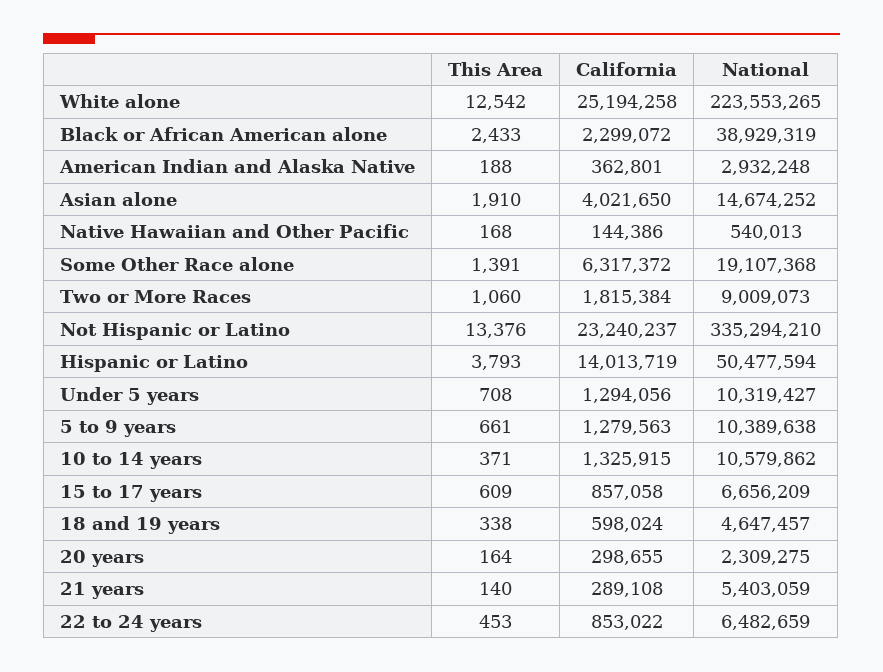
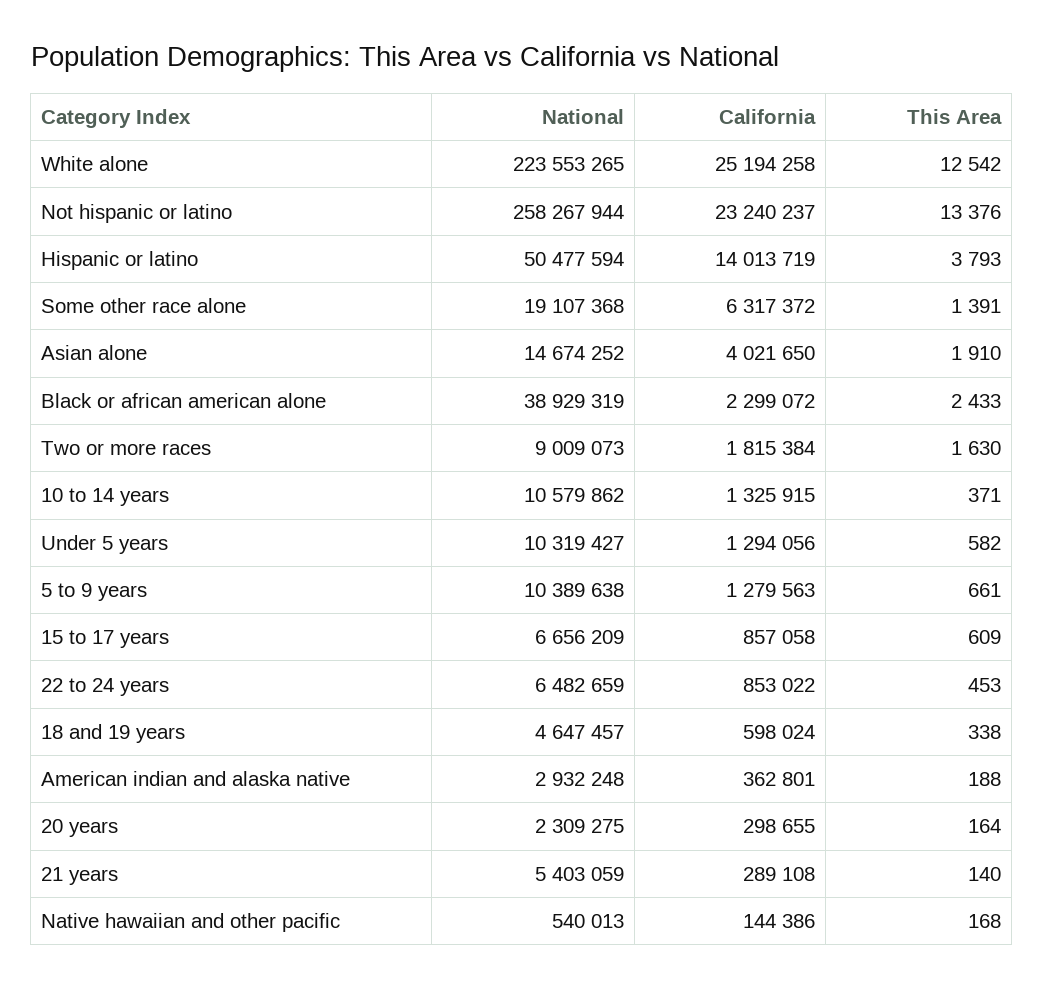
This Area, Two or More Races: 1060 -> 1630
National, Not Hispanic or Latino: 335294210 -> 258267944
This Area, Under 5 years: 708 -> 582

